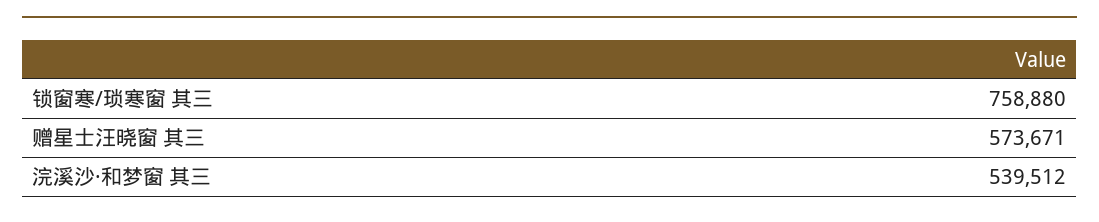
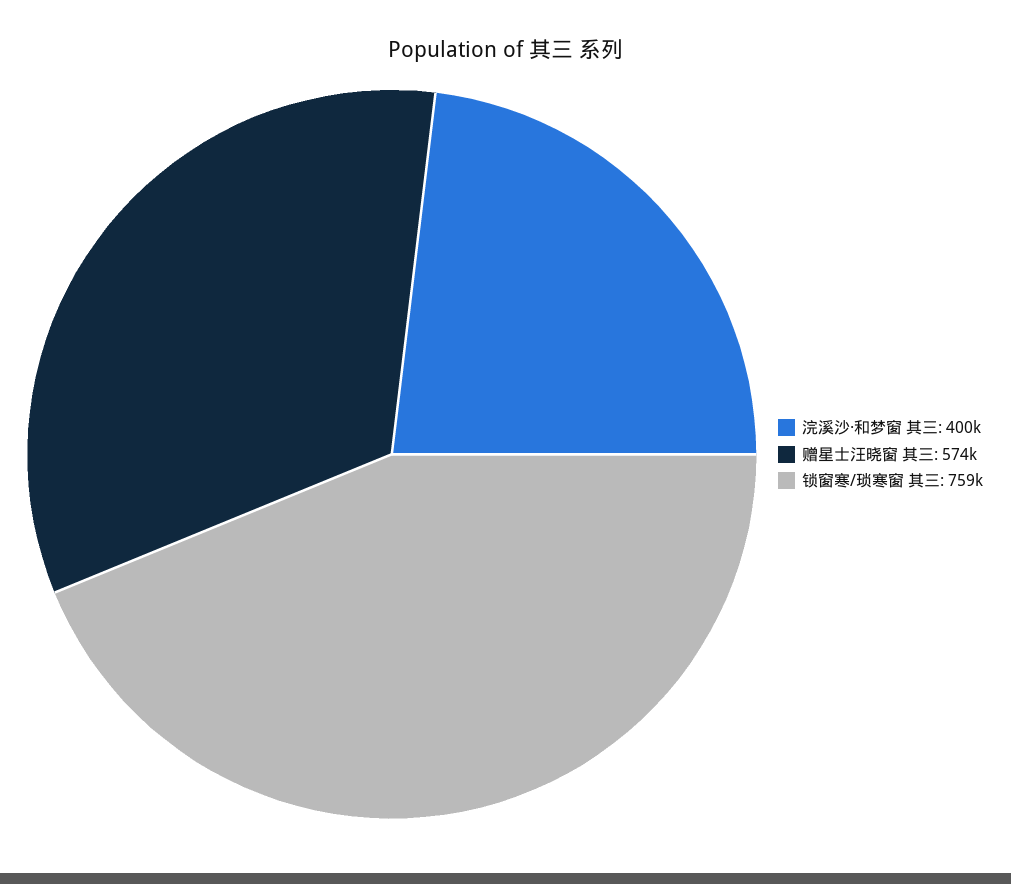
浣溪沙·和梦窗 其三: 539512 -> 400000

